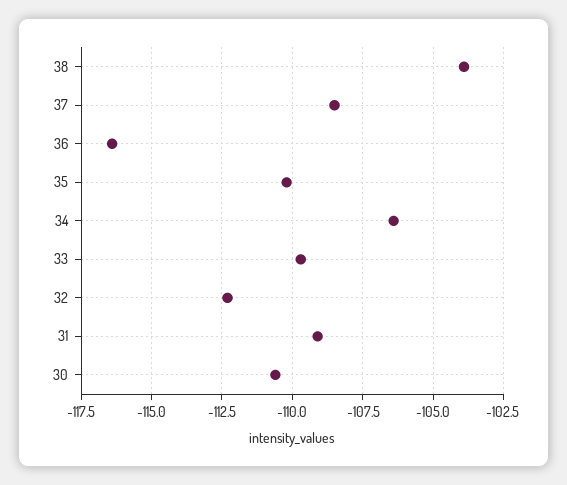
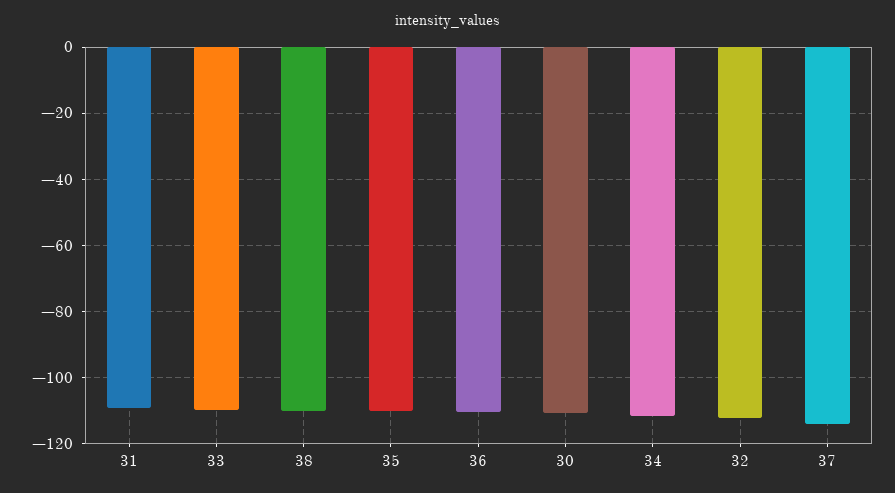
38: -104 -> -110
37: -108.5 -> -114
36: -116.5 -> -110
34: -106.5 -> -112

